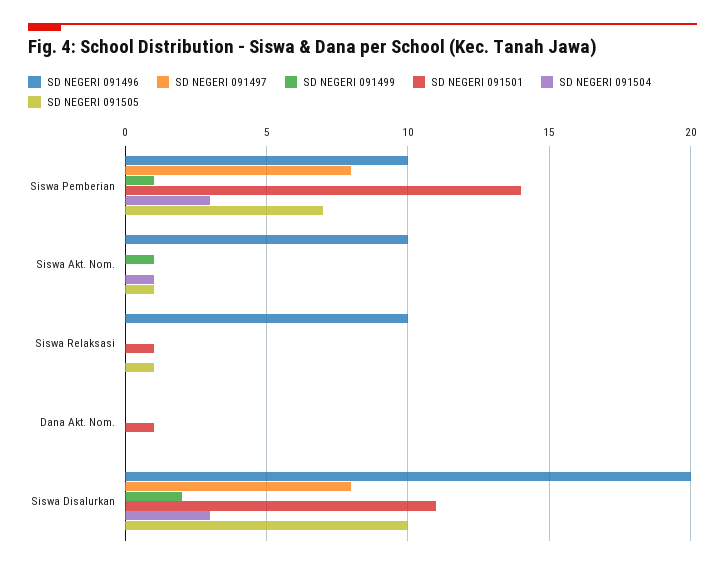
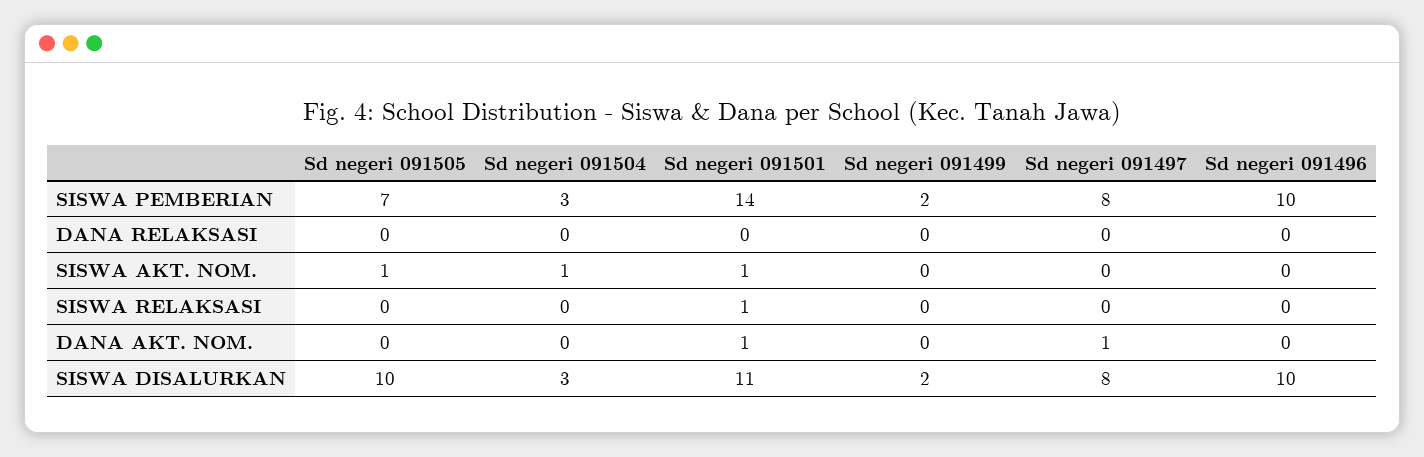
SD NEGERI 091499, Siswa Pemberian: 1 -> 2
SD NEGERI 091496, Siswa Akt. Nom.: 10 -> 0
SD NEGERI 091499, Siswa Akt. Nom.: 1 -> 0
SD NEGERI 091501, Siswa Akt. Nom.: 0 -> 1
SD NEGERI 091496, Siswa Relaksasi: 10 -> 0
SD NEGERI 091505, Siswa Relaksasi: 1 -> 0
SD NEGERI 091497, Dana Akt. Nom.: 0 -> 1
SD NEGERI 091496, Siswa Disalurkan: 20 -> 10
SD NEGERI 091505, DANA RELAKSASI: none -> 0
SD NEGERI 091504, DANA RELAKSASI: none -> 0
SD NEGERI 091501, DANA RELAKSASI: none -> 0
SD NEGERI 091499, DANA RELAKSASI: none -> 0
SD NEGERI 091497, DANA RELAKSASI: none -> 0
SD NEGERI 091496, DANA RELAKSASI: none -> 0

